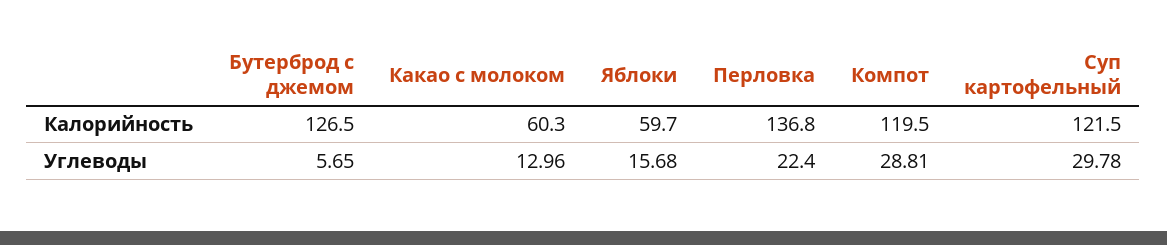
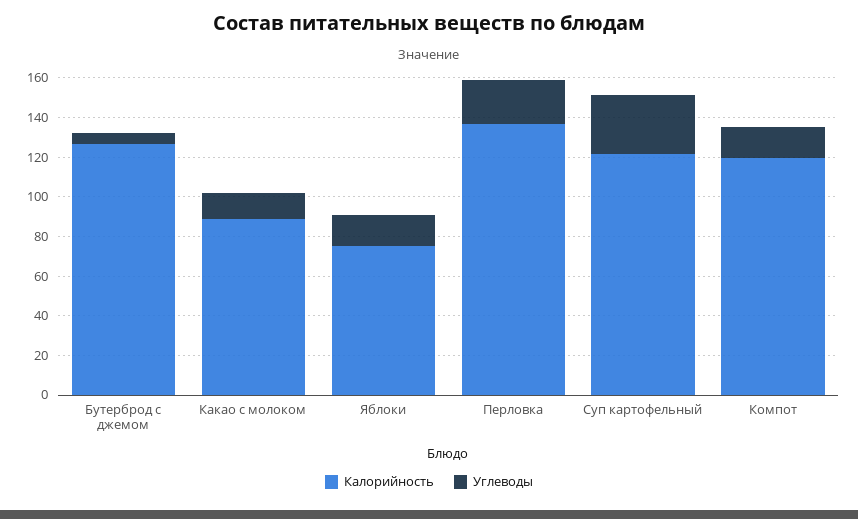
Калорийность, Какао с молоком: 60.3 -> 90
Калорийность, Яблоки: 59.7 -> 75
Углеводы, Компот: 28.81 -> 15

